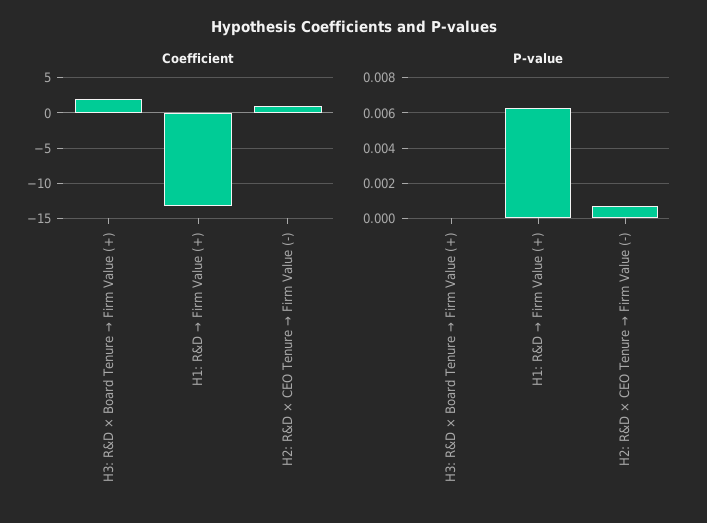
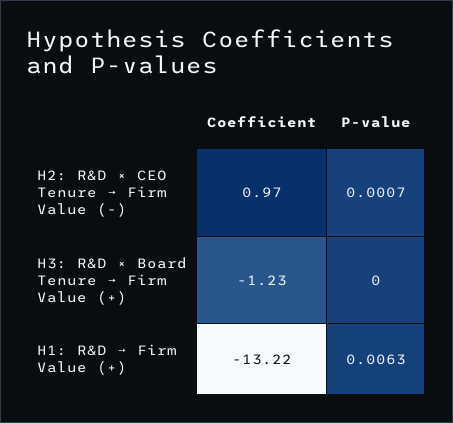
Coefficient, H3: R&D × Board Tenure → Firm Value (+): 2 -> -1.23

